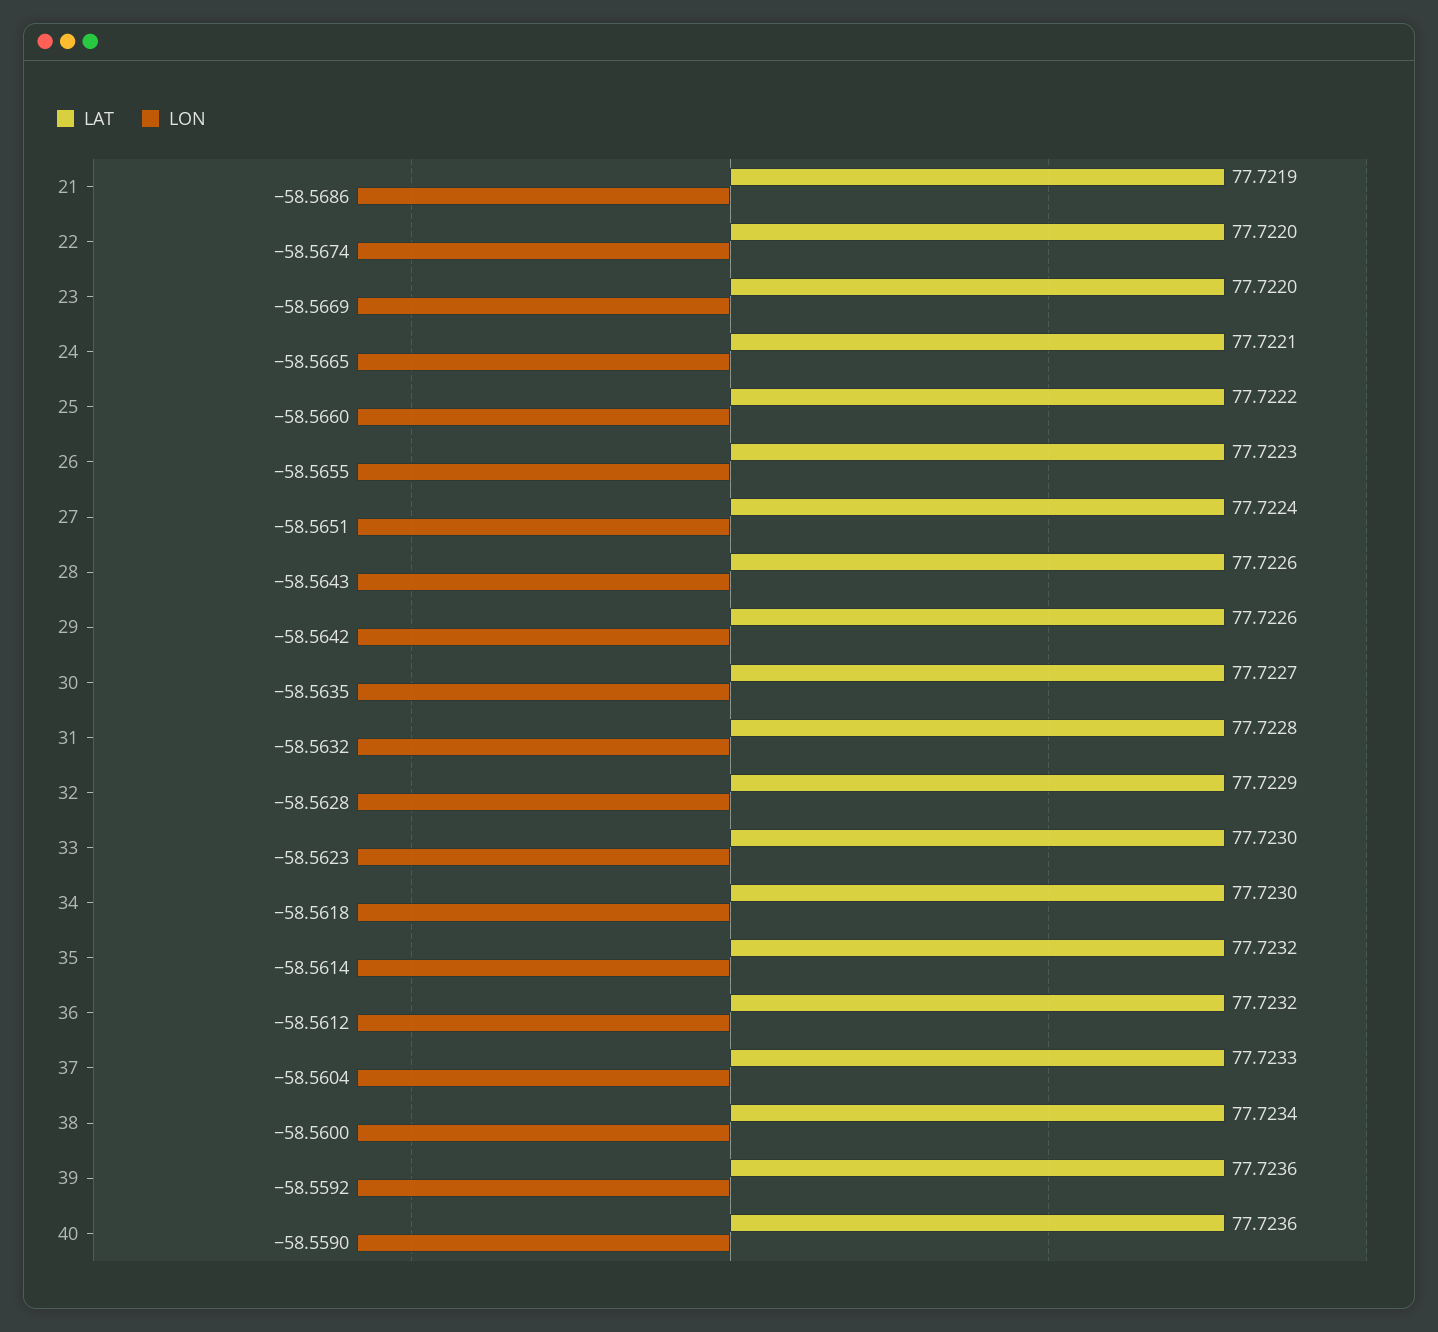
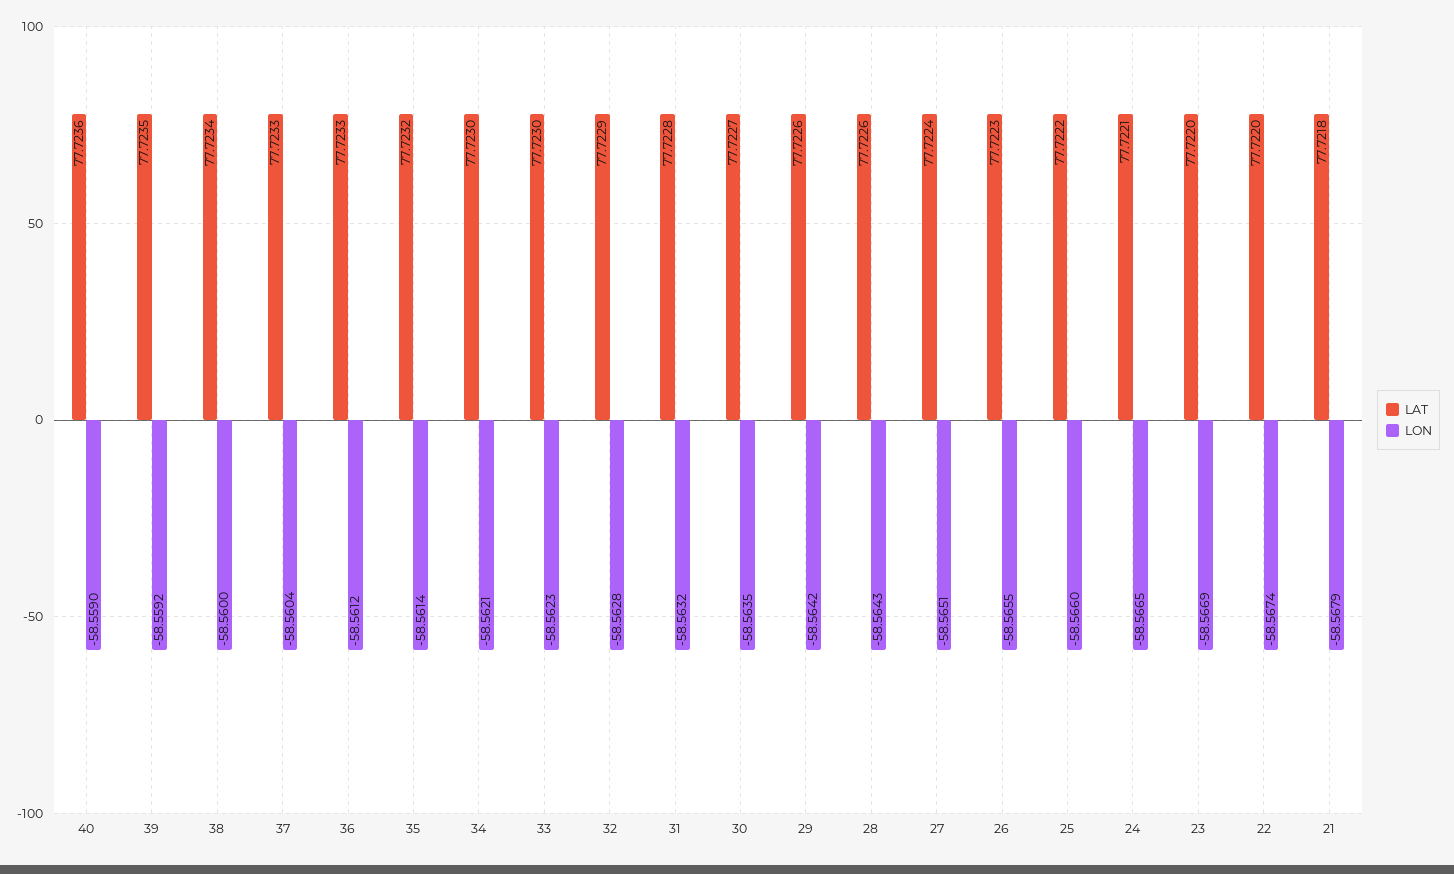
LAT, 21: 77.7219 -> 77.7218
LON, 21: -58.5686 -> -58.5679
LON, 34: -58.5618 -> -58.5621
LAT, 36: 77.7232 -> 77.7233
LAT, 39: 77.7236 -> 77.7235

